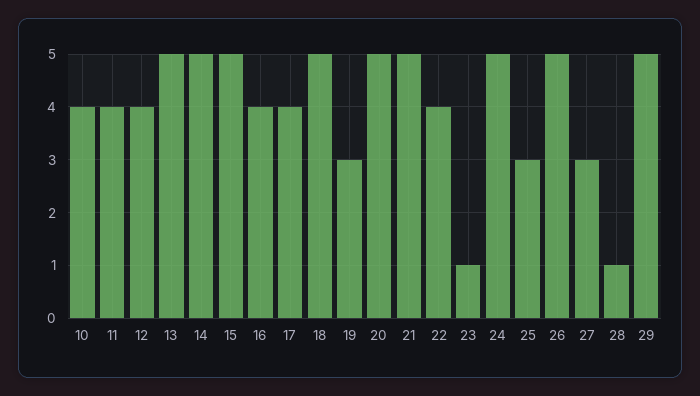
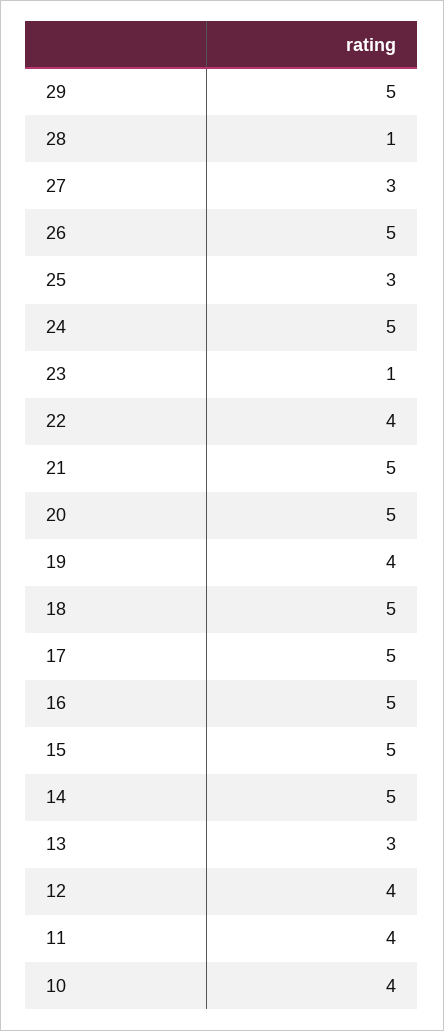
13: 5 -> 3
16: 4 -> 5
17: 4 -> 5
19: 3 -> 4

